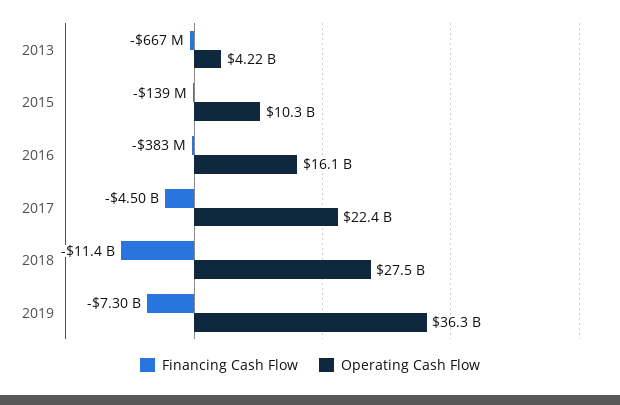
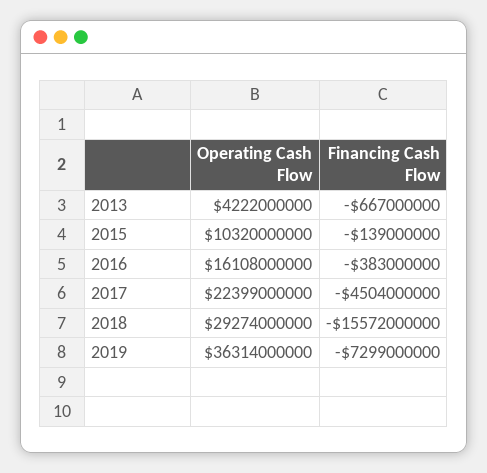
Financing Cash Flow, 2018: -11400000000 -> -15572000000
Operating Cash Flow, 2018: 27500000000 -> 29274000000

